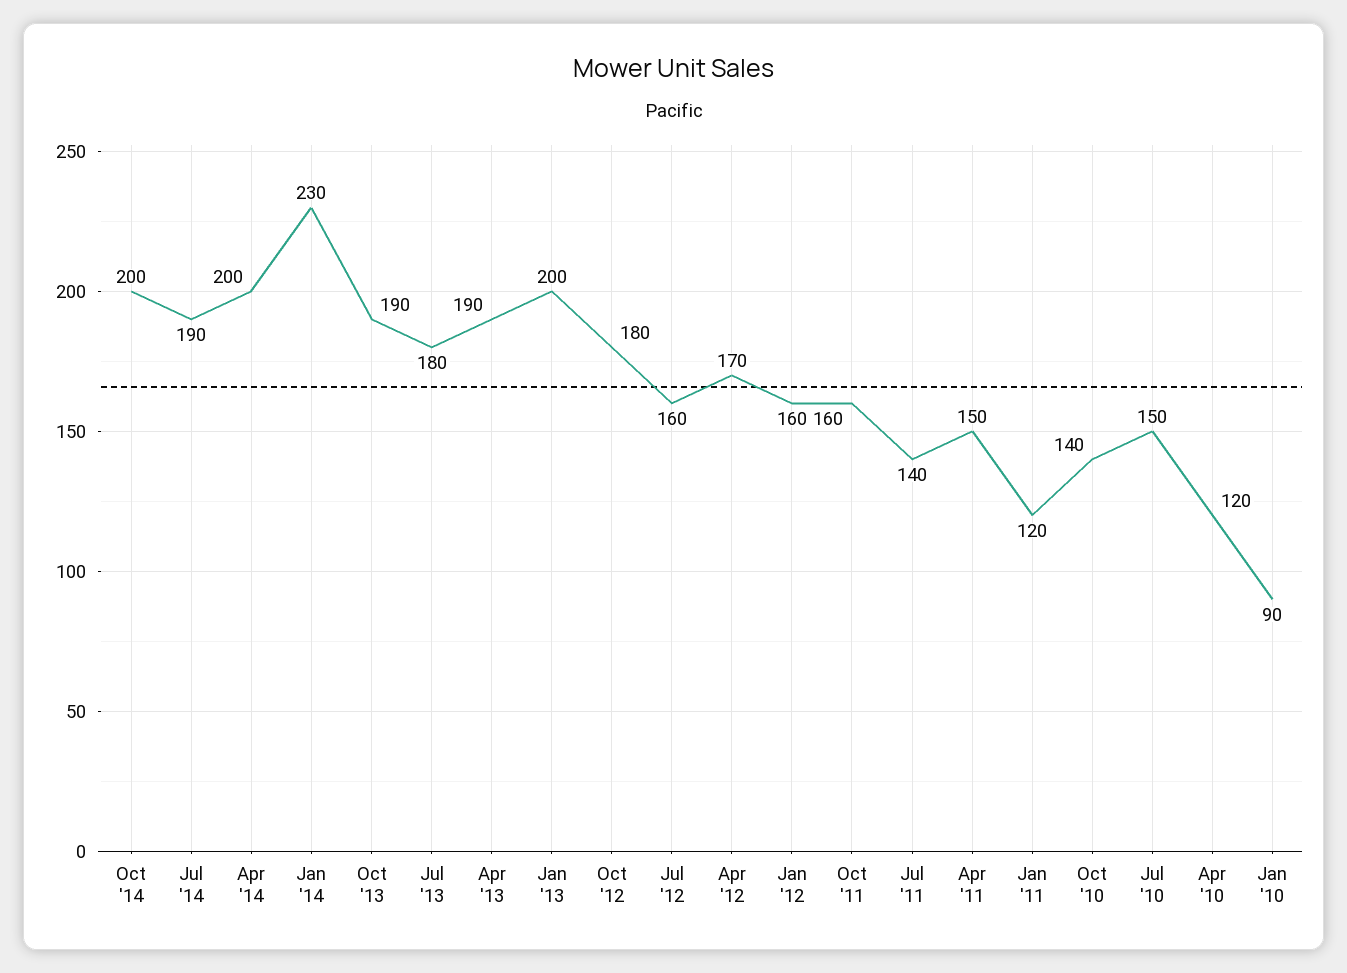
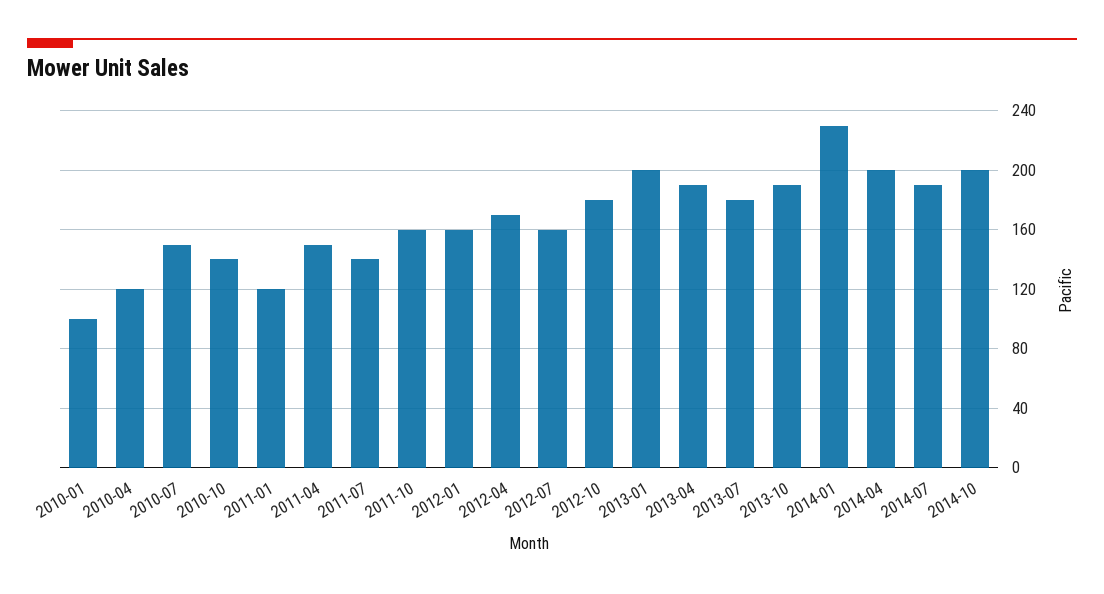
Jan '10: 90 -> 100

